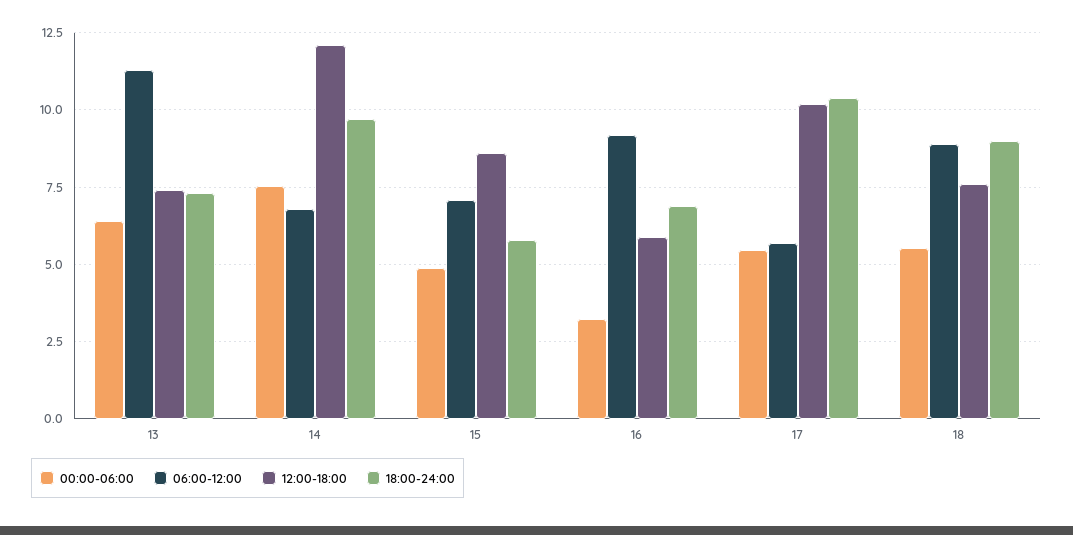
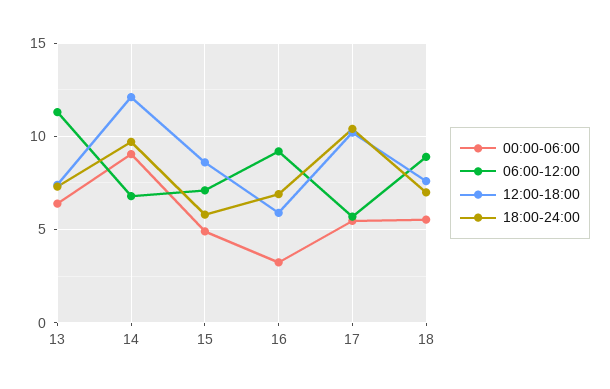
00:00-06:00, 14: 7.5 -> 9
18:00-24:00, 18: 9 -> 7

